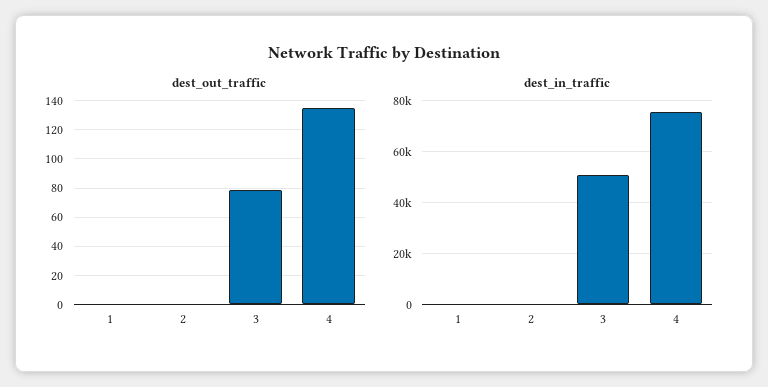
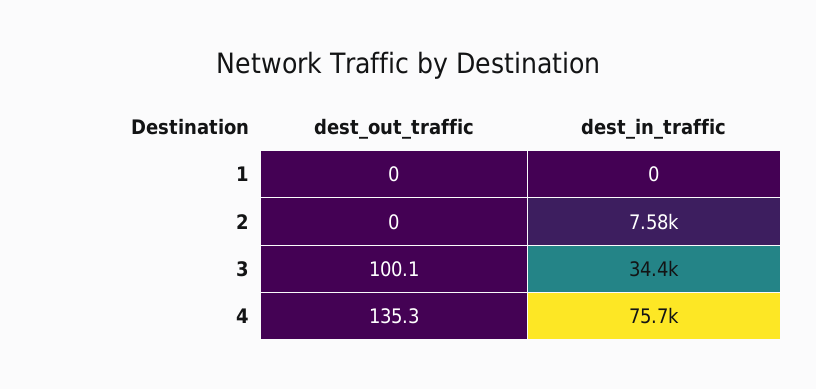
dest_out_traffic, 3: 80 -> 100.1
dest_in_traffic, 2: 0 -> 7580
dest_in_traffic, 3: 50000 -> 34400

